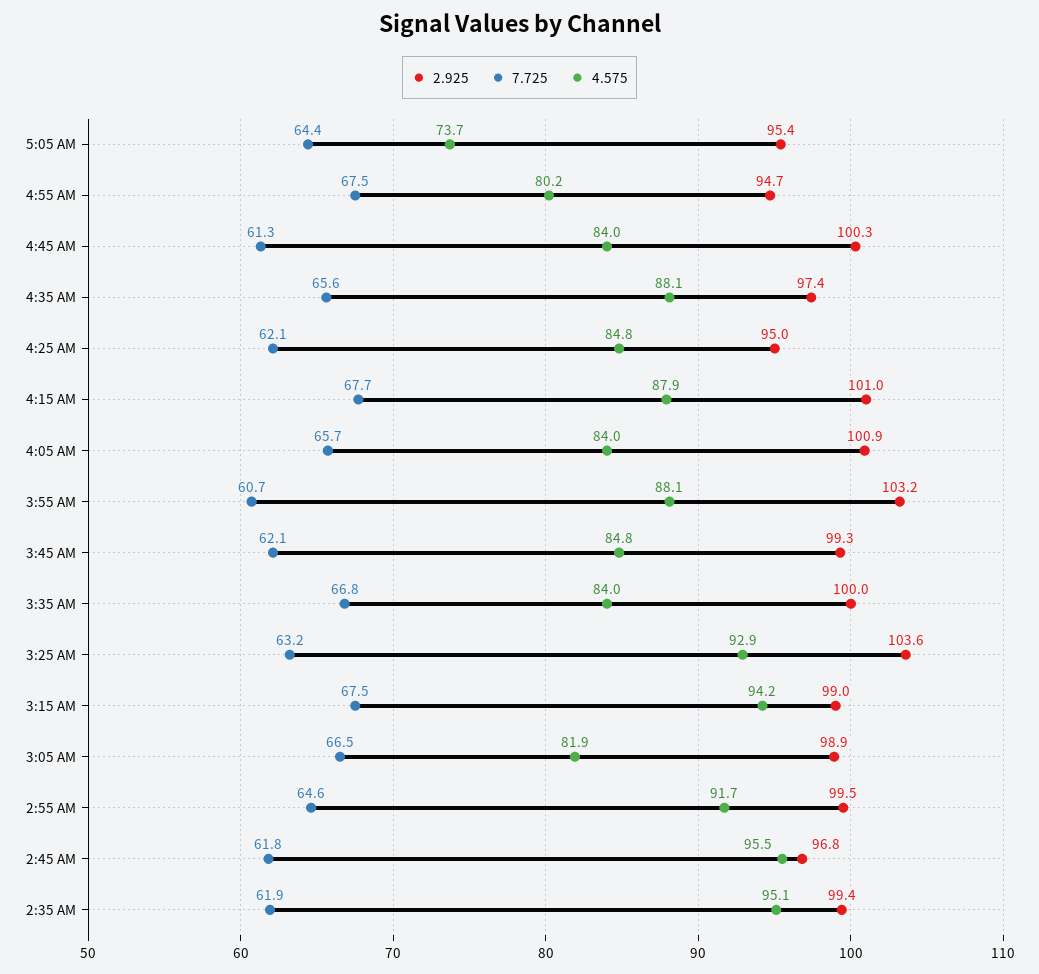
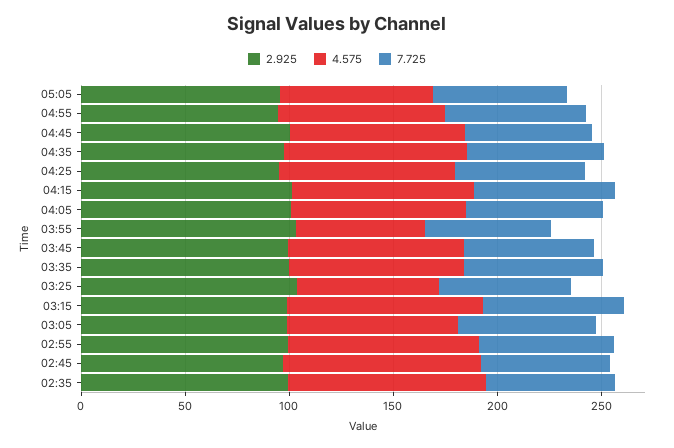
4.575, 3:55 AM: 88.1 -> 60
4.575, 3:25 AM: 92.9 -> 70

